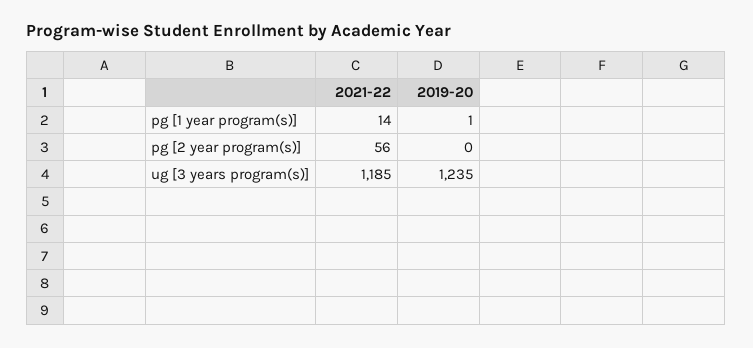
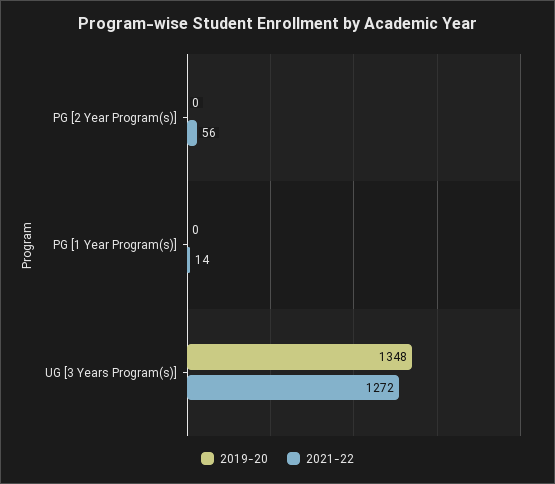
2019-20, pg [1 year program(s)]: 1 -> 0
2021-22, ug [3 years program(s)]: 1185 -> 1272
2019-20, ug [3 years program(s)]: 1235 -> 1348

